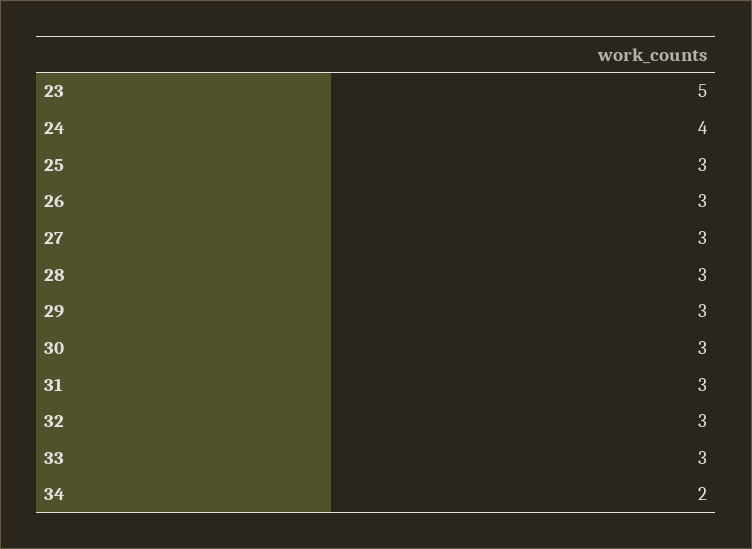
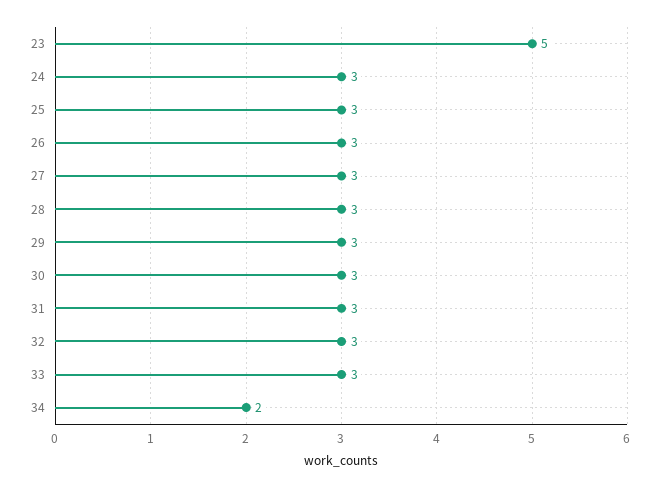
24: 4 -> 3

